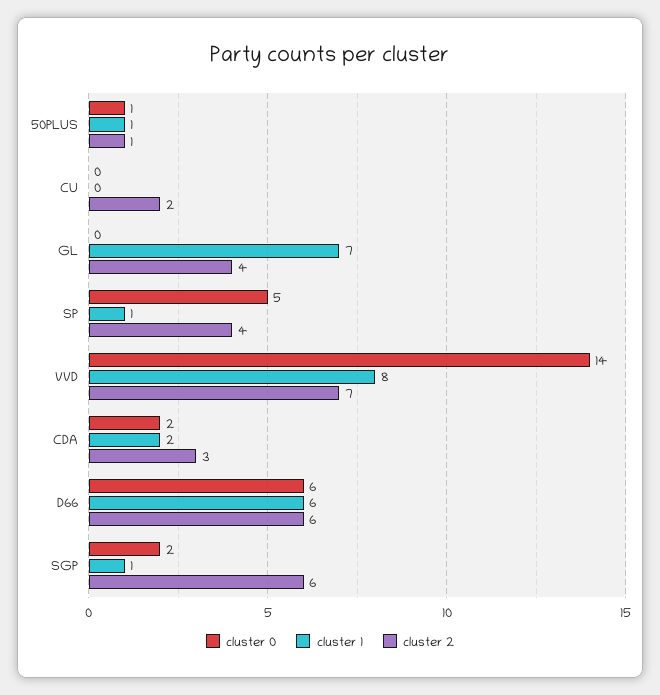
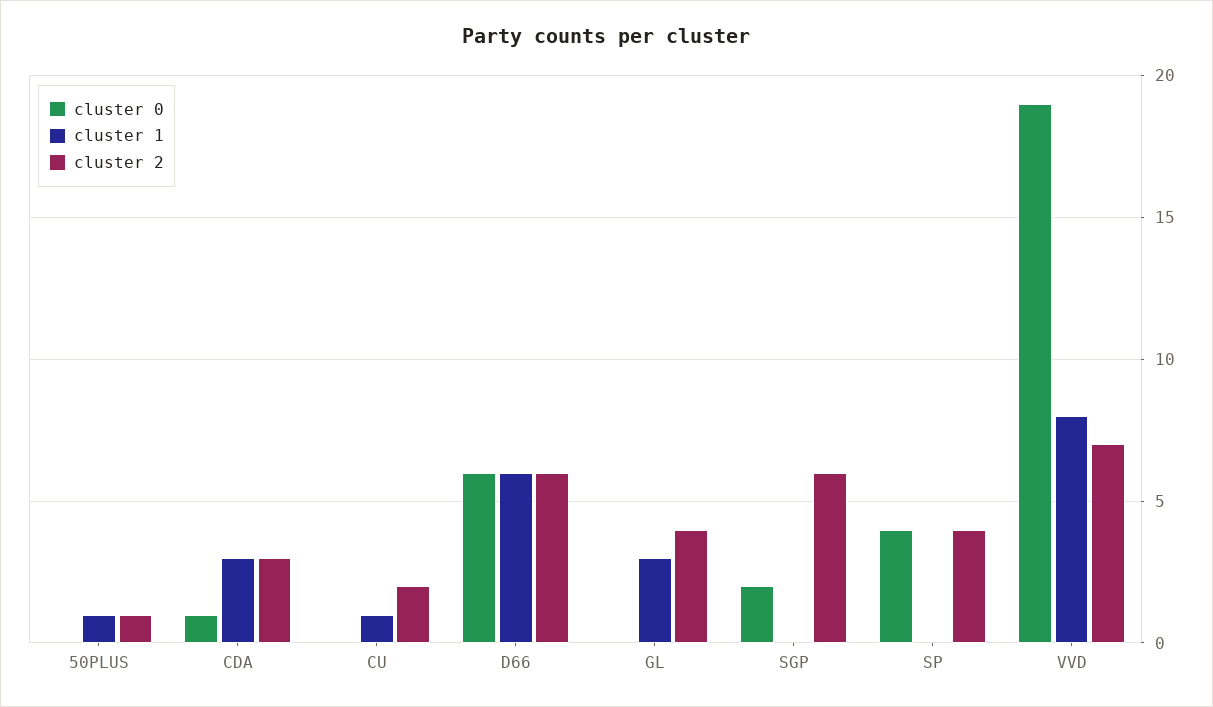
cluster 0, 50PLUS: 1 -> 0
cluster 1, CU: 0 -> 1
cluster 1, GL: 7 -> 3
cluster 0, SP: 5 -> 4
cluster 1, SP: 1 -> 0
cluster 0, VVD: 14 -> 19
cluster 0, CDA: 2 -> 1
cluster 1, CDA: 2 -> 3
cluster 1, SGP: 1 -> 0

